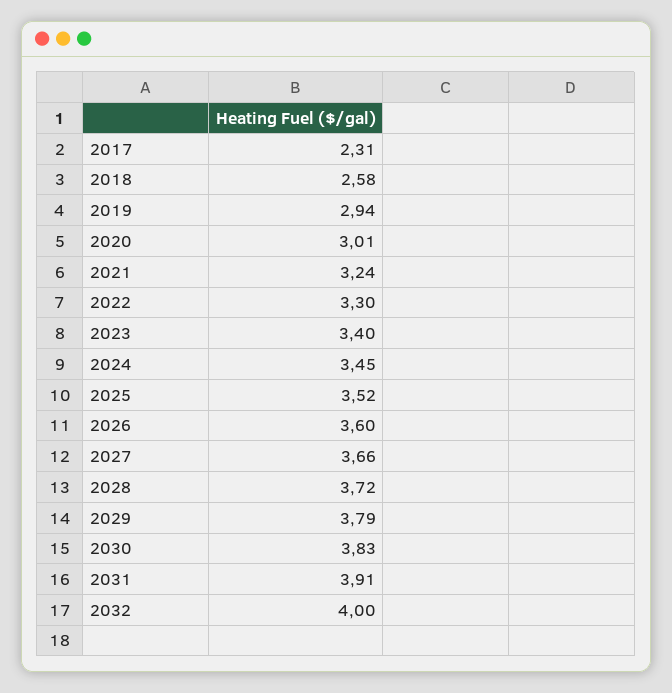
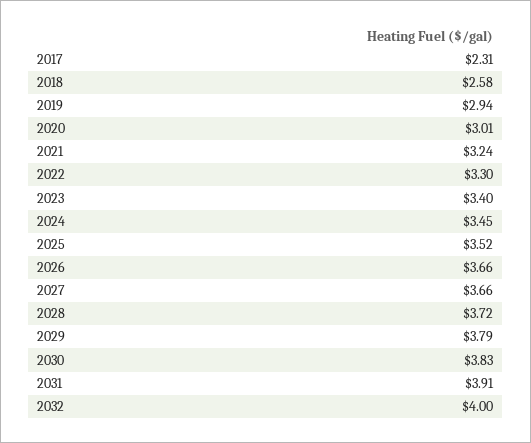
2026: 3.6 -> 3.66

